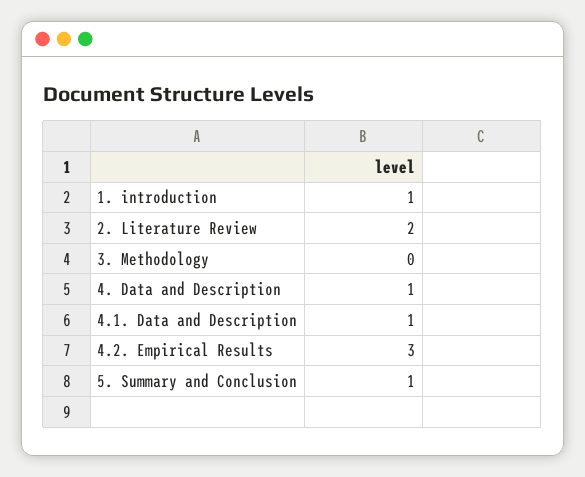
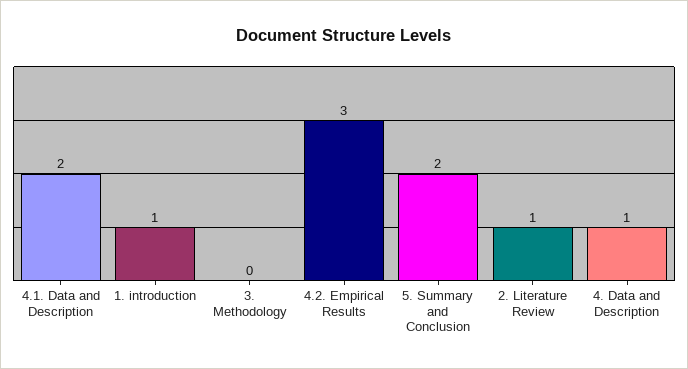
2. Literature Review: 2 -> 1
4.1. Data and Description: 1 -> 2
5. Summary and Conclusion: 1 -> 2

